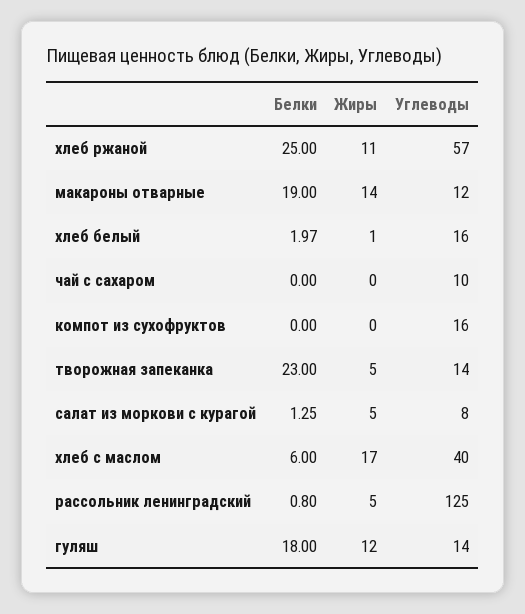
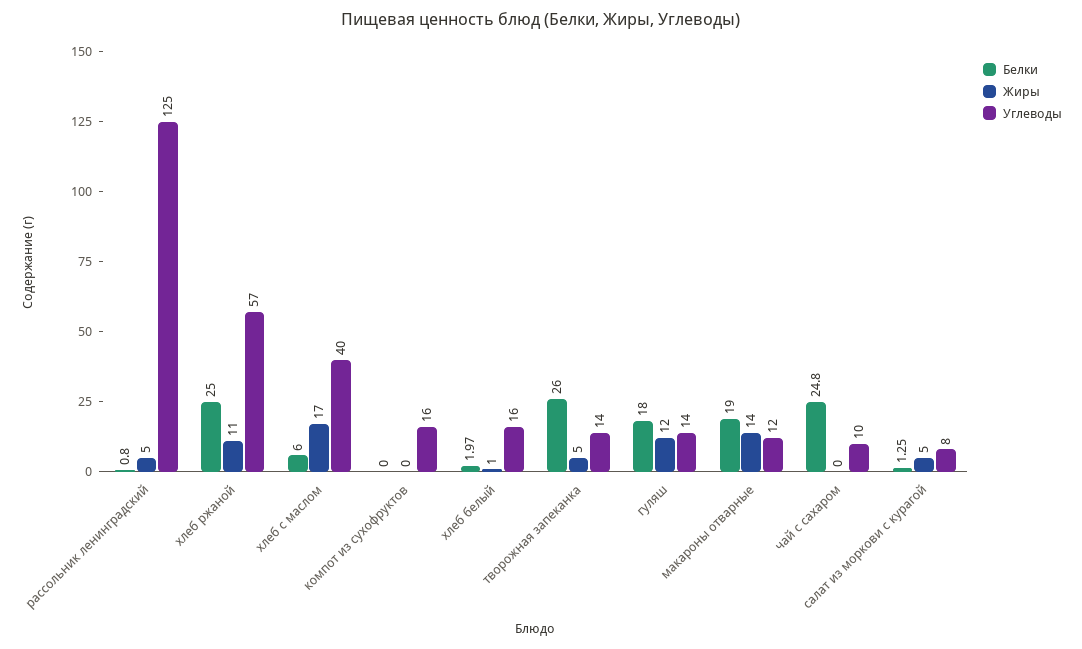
Белки, чай с сахаром: 0 -> 24.8
Белки, творожная запеканка: 23 -> 26

